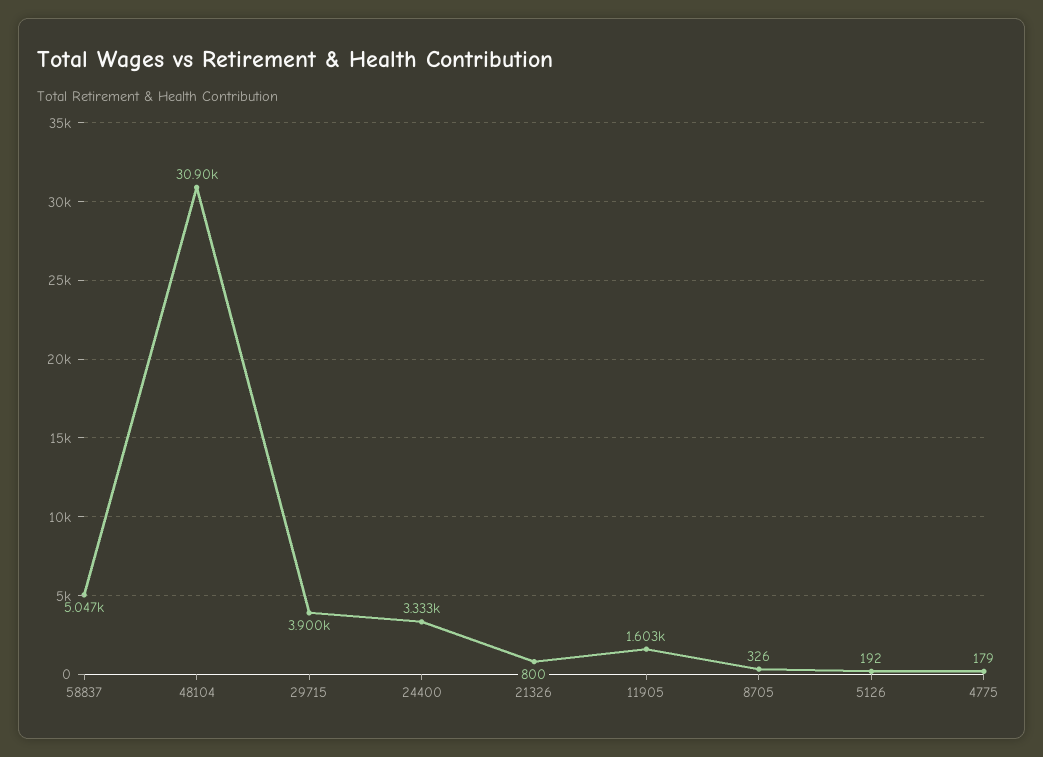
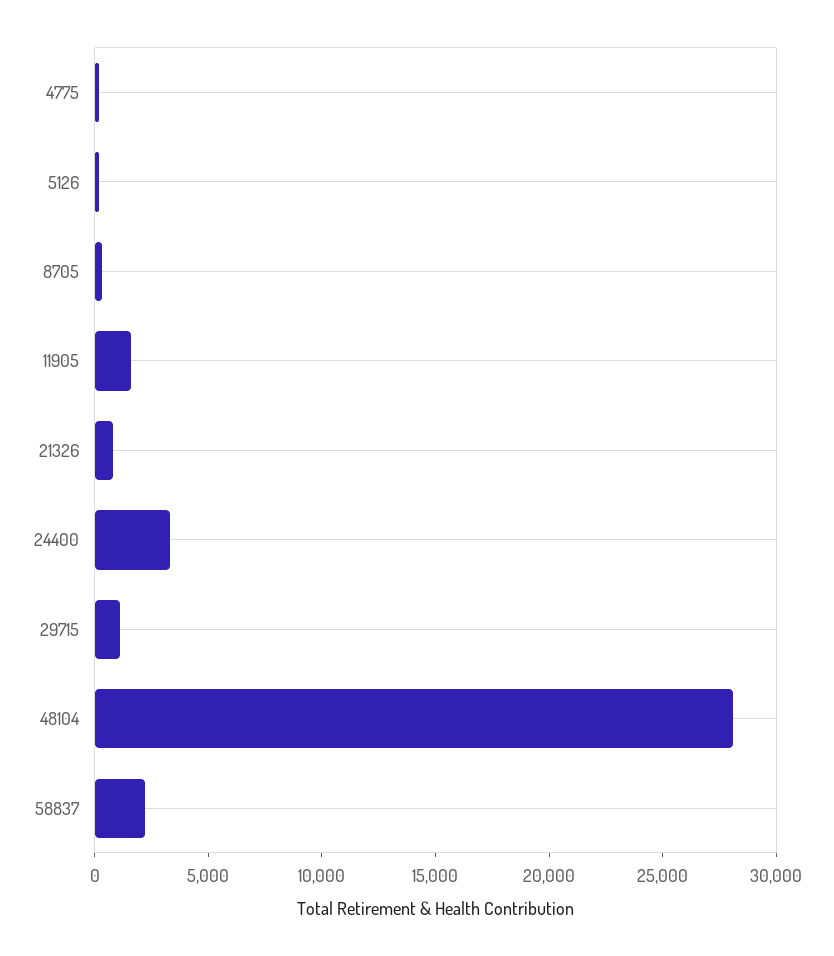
58837: 5047 -> 2000
48104: 30900 -> 28000
29715: 3900 -> 1000

